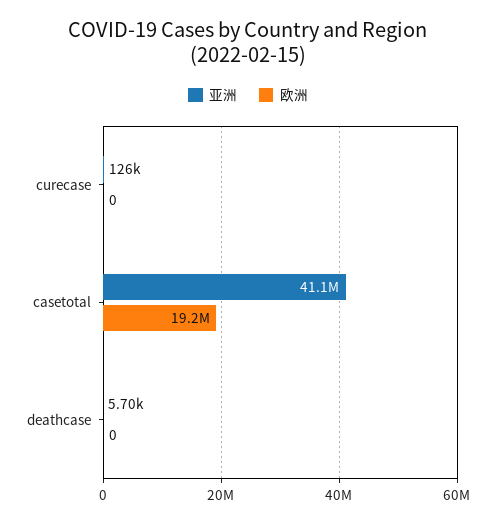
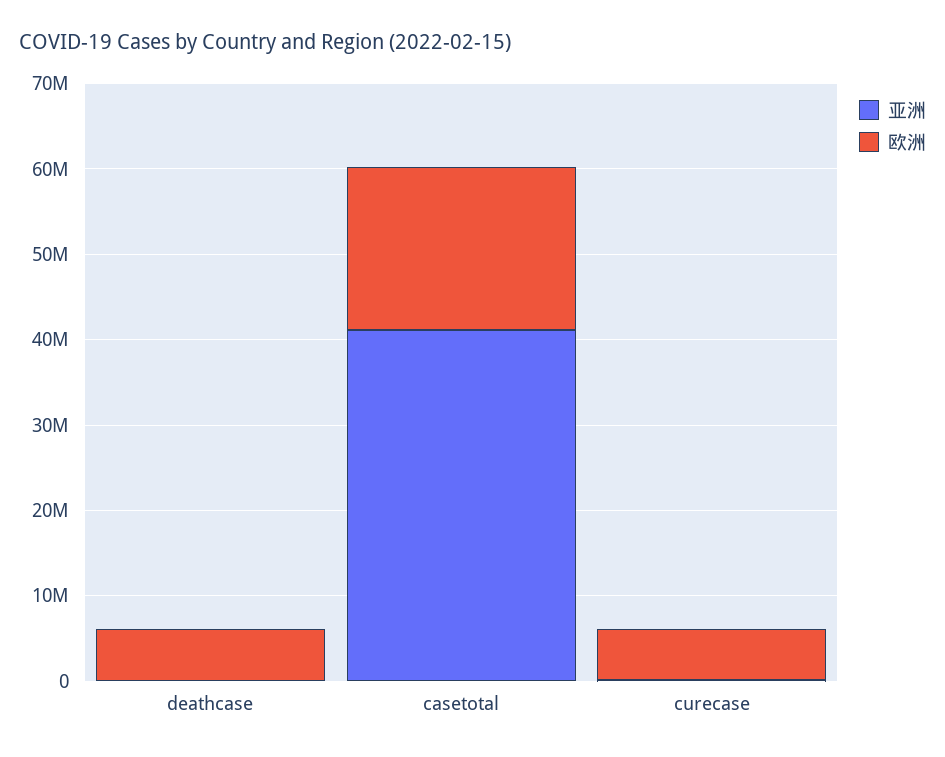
欧洲, curecase: 0 -> 6000000
欧洲, deathcase: 0 -> 6000000

